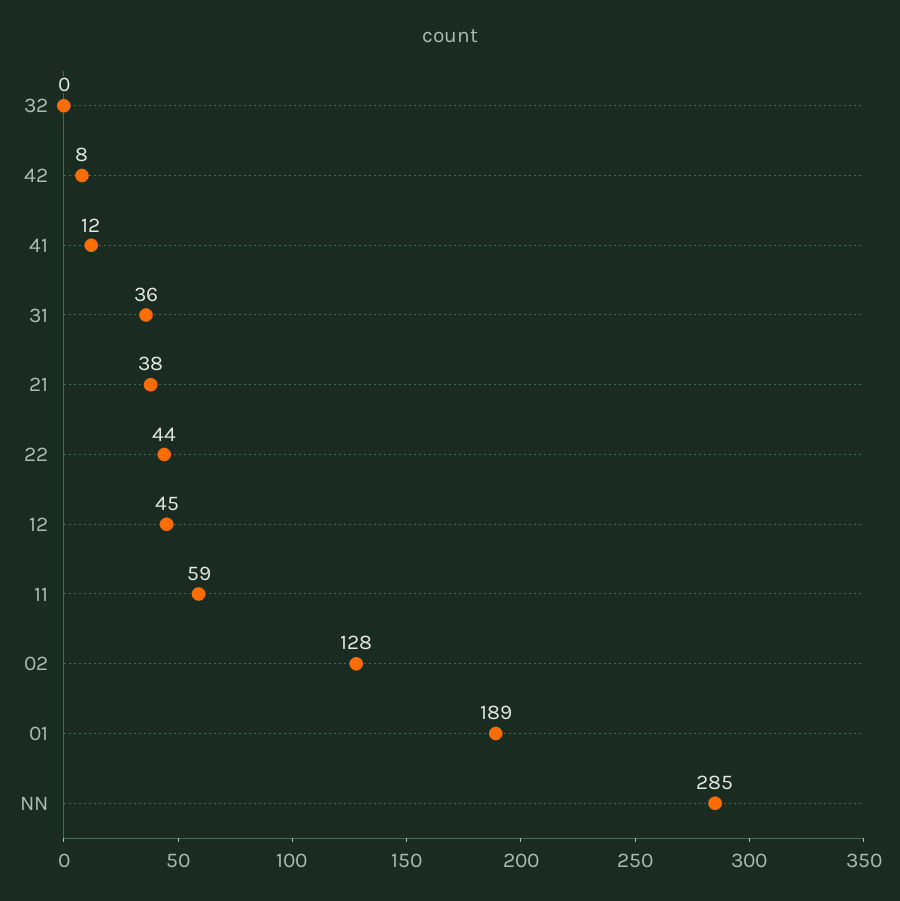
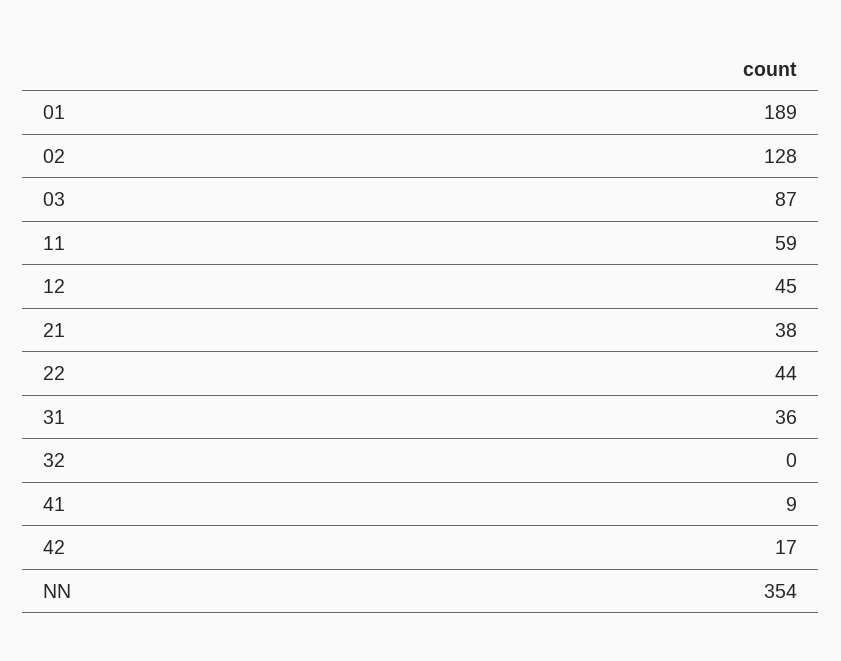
42: 8 -> 17
41: 12 -> 9
NN: 285 -> 354
03: none -> 87

